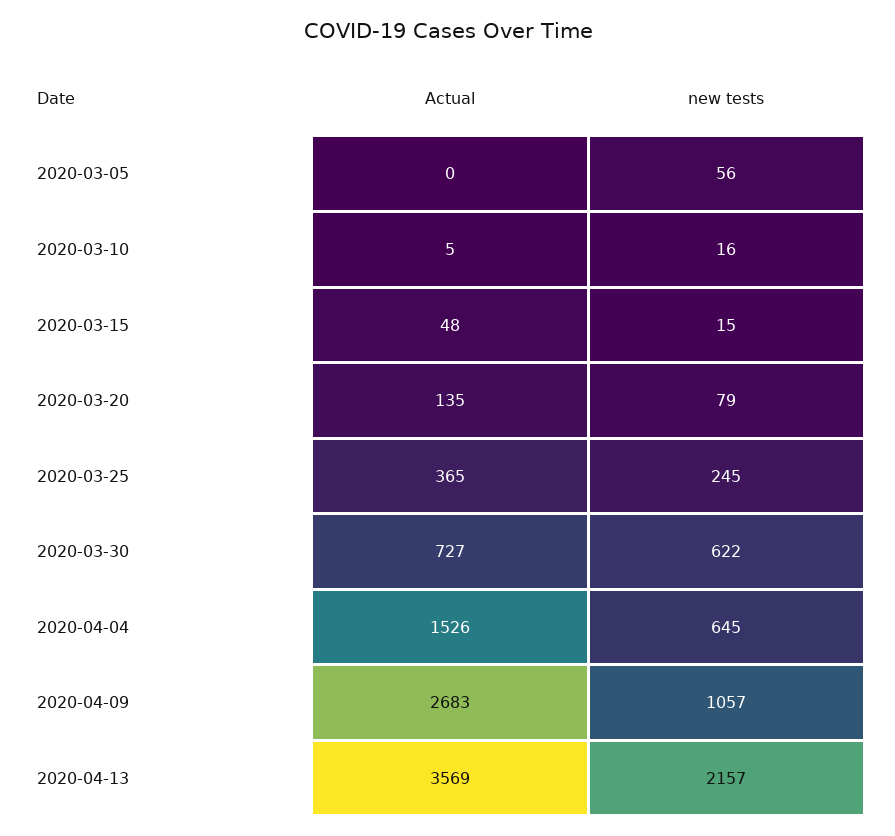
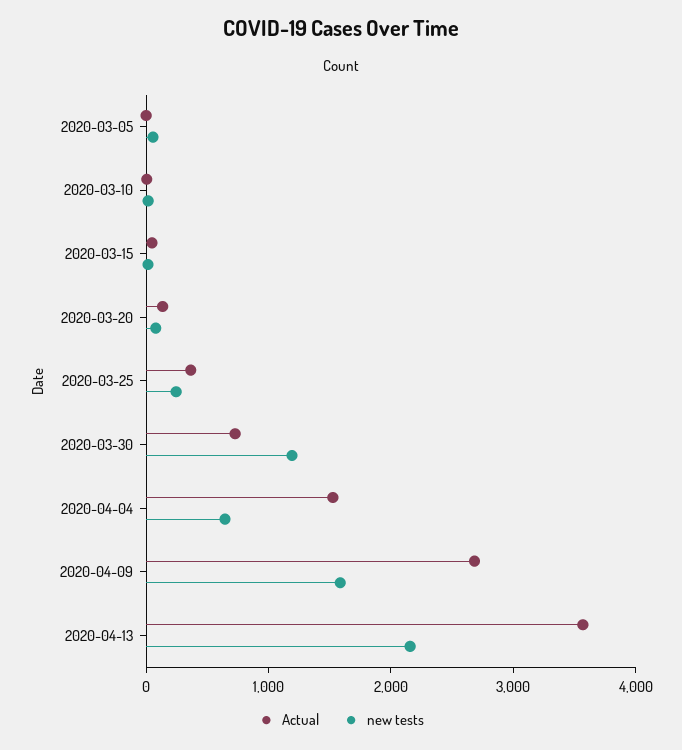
new tests, 2020-03-30: 622 -> 1200
new tests, 2020-04-09: 1057 -> 1600

